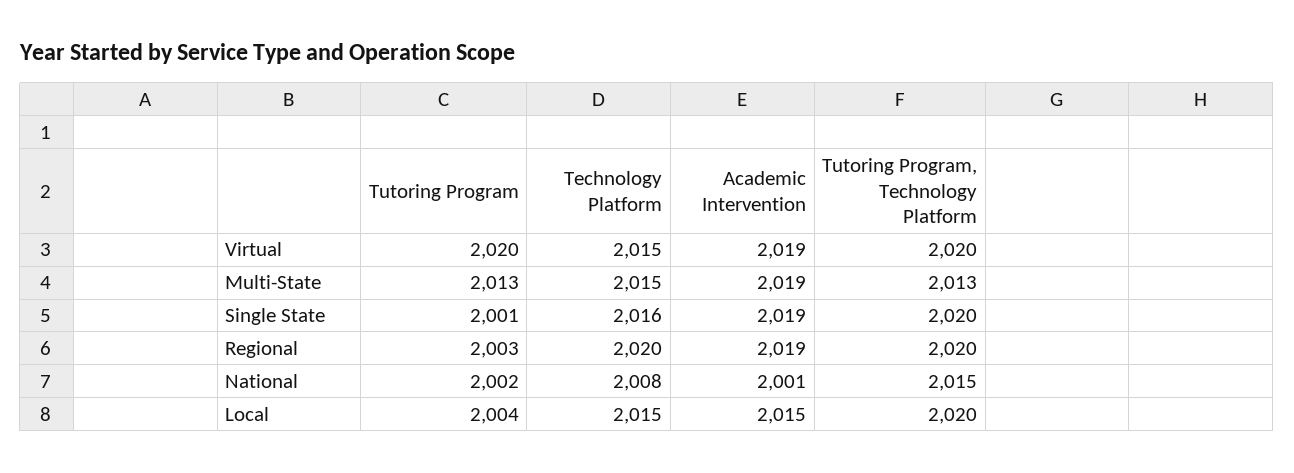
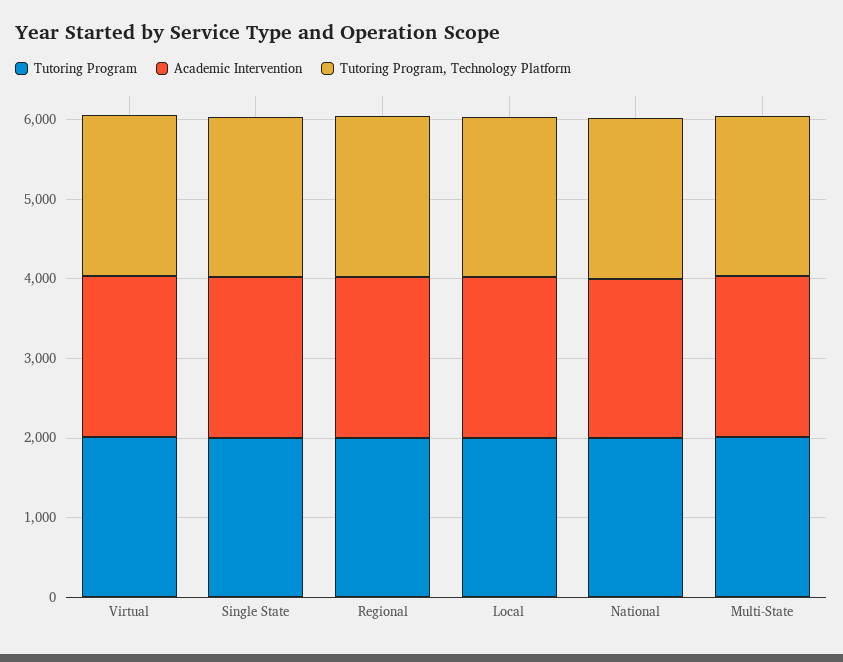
Technology Platform, Virtual: 2015 -> none
Technology Platform, Multi-State: 2015 -> none
Technology Platform, Single State: 2016 -> none
Technology Platform, Regional: 2020 -> none
Technology Platform, National: 2008 -> none
Technology Platform, Local: 2015 -> none

